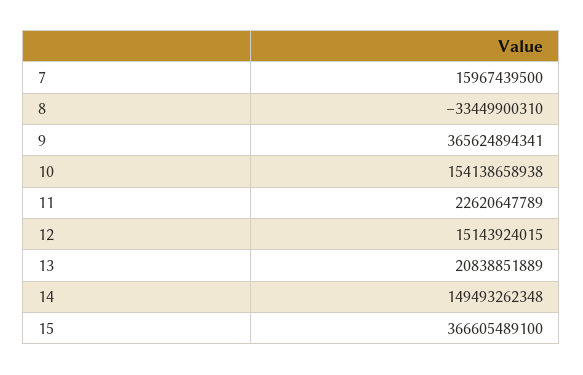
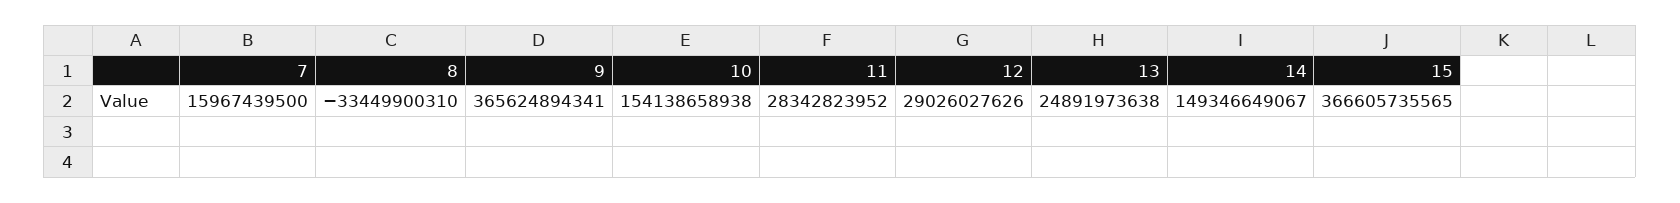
11: 22620647789 -> 28342823952
12: 15143924015 -> 29026027626
13: 20838851889 -> 24891973638
14: 149493262348 -> 149346649067
15: 366605489100 -> 366605735565

